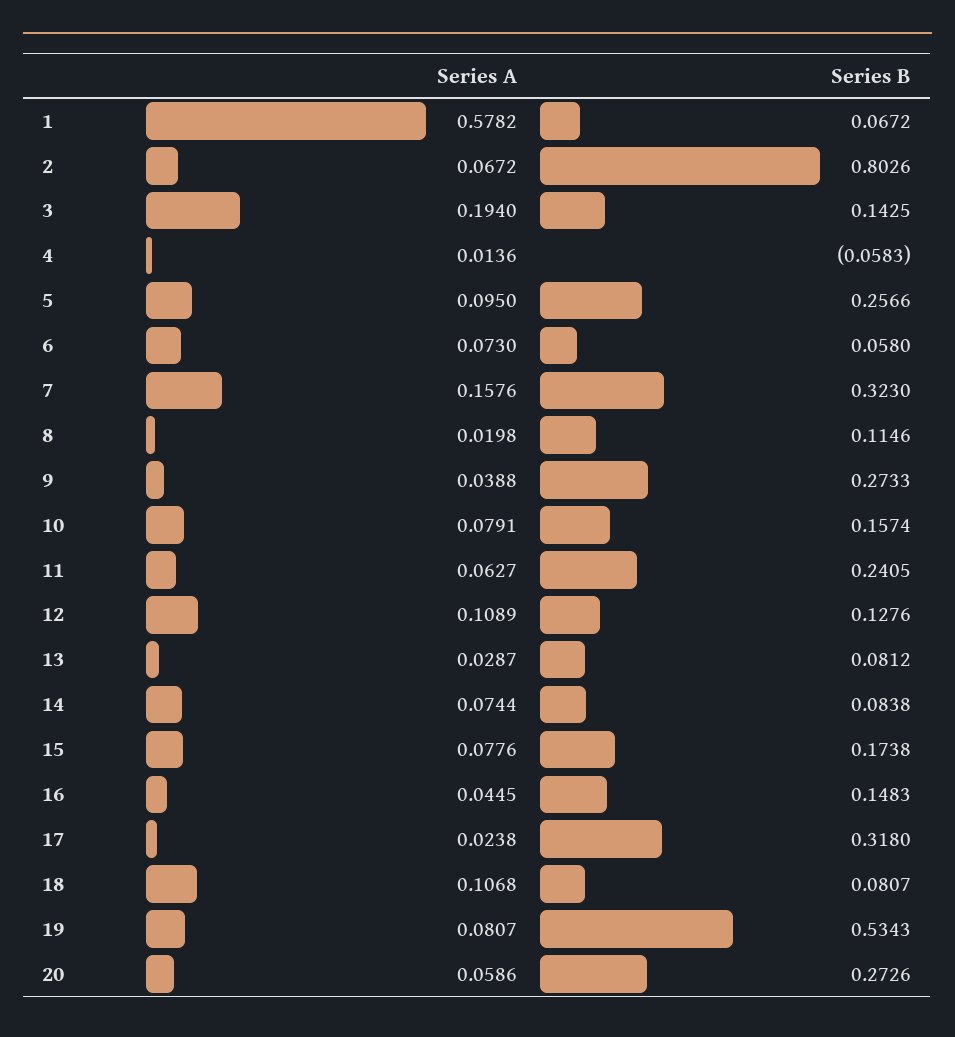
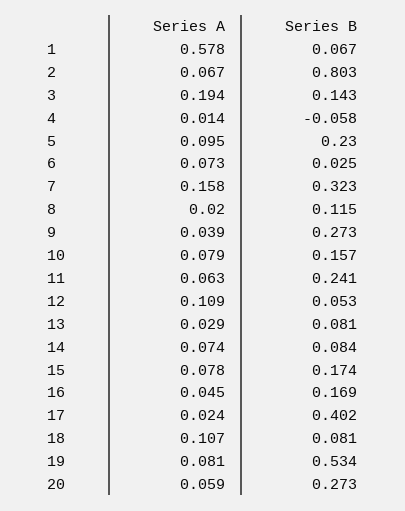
Series B, 5: 0.2566 -> 0.23
Series B, 6: 0.058 -> 0.025
Series B, 12: 0.1276 -> 0.053
Series B, 16: 0.1483 -> 0.169
Series B, 17: 0.318 -> 0.402

